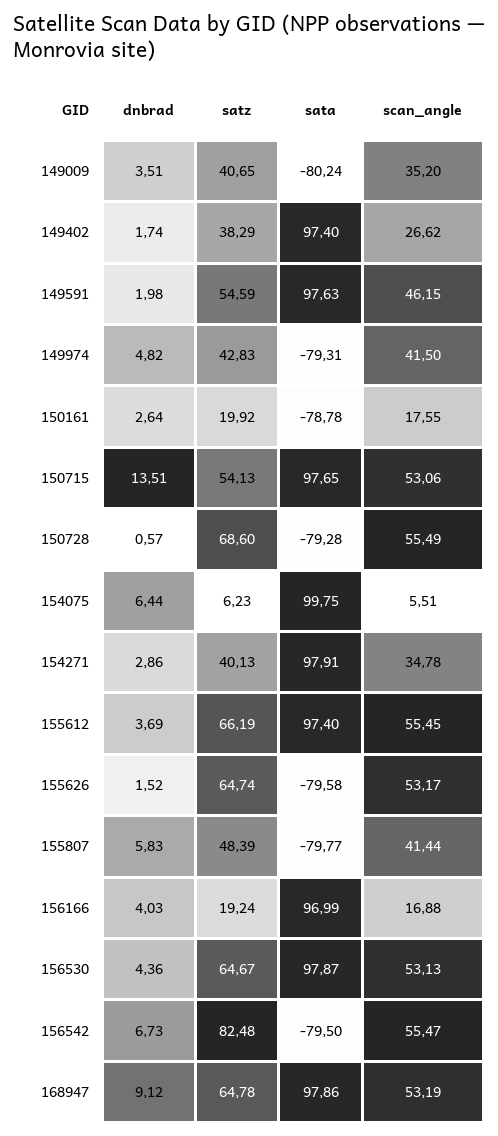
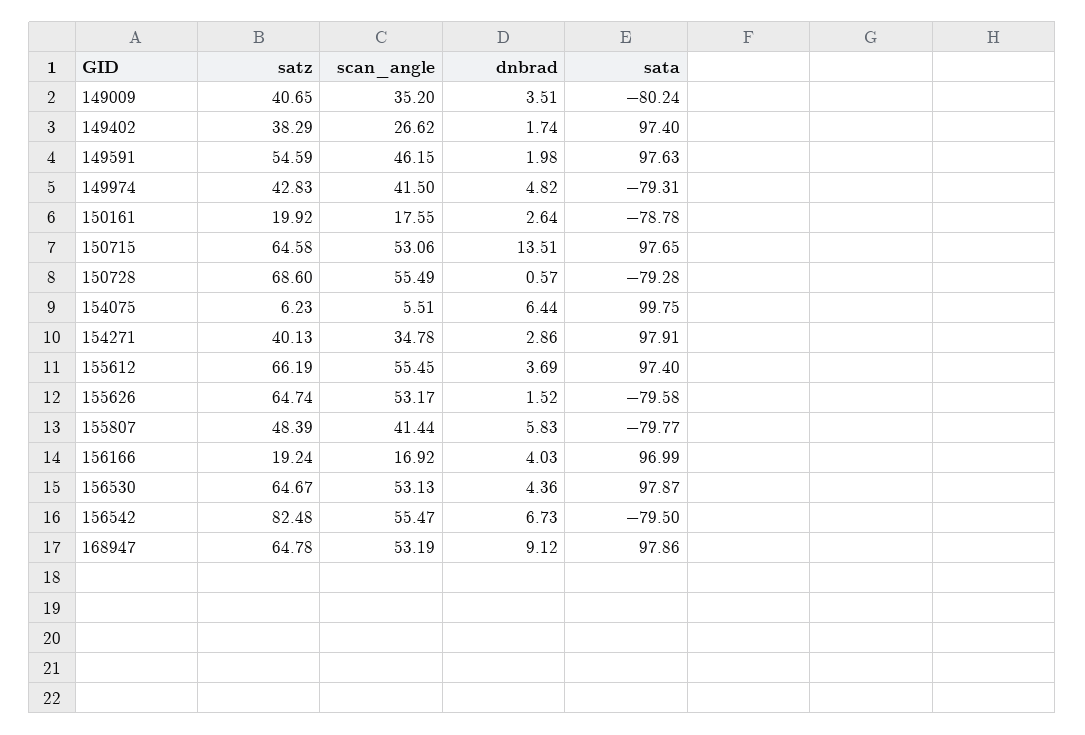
satz, 150715: 54.13 -> 64.58
scan_angle, 156166: 16.88 -> 16.92

